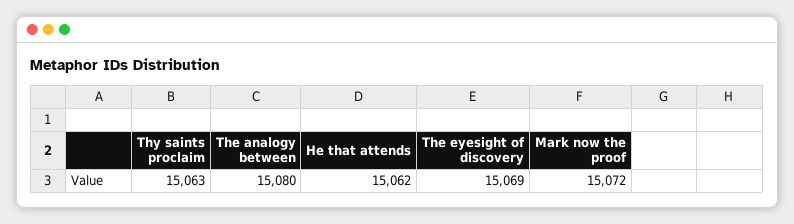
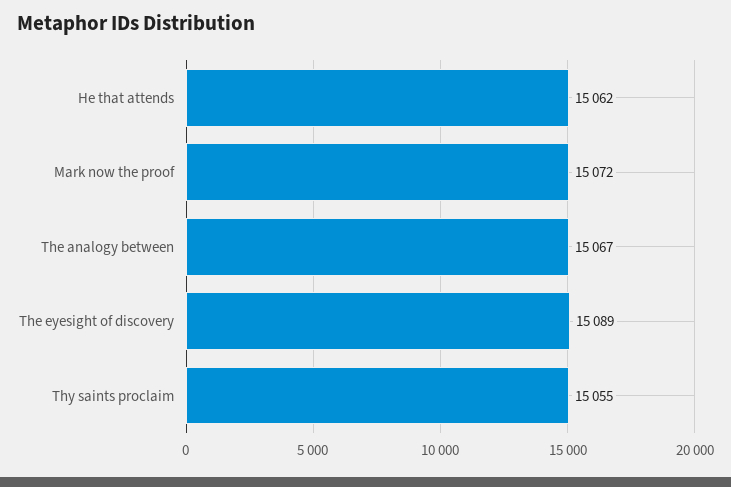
Thy saints proclaim: 15063 -> 15055
The analogy between: 15080 -> 15067
The eyesight of discovery: 15069 -> 15089

